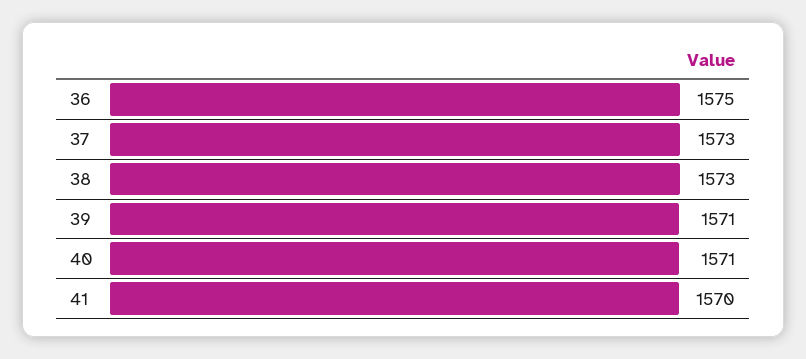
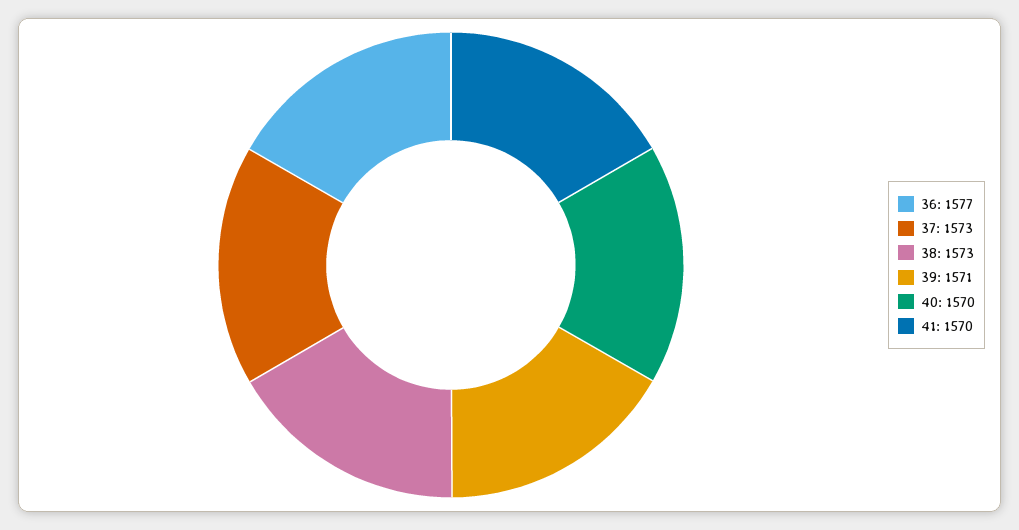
36: 1575 -> 1577
40: 1571 -> 1570

